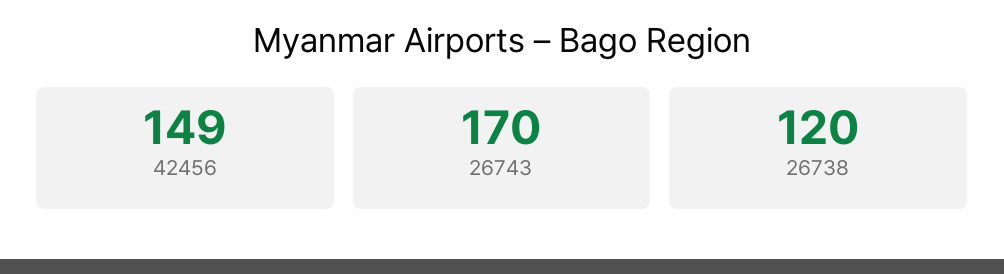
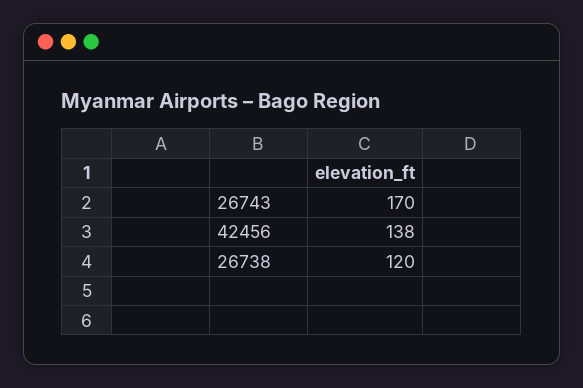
42456: 149 -> 138

